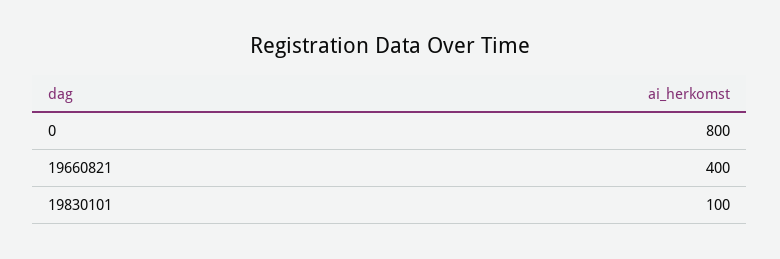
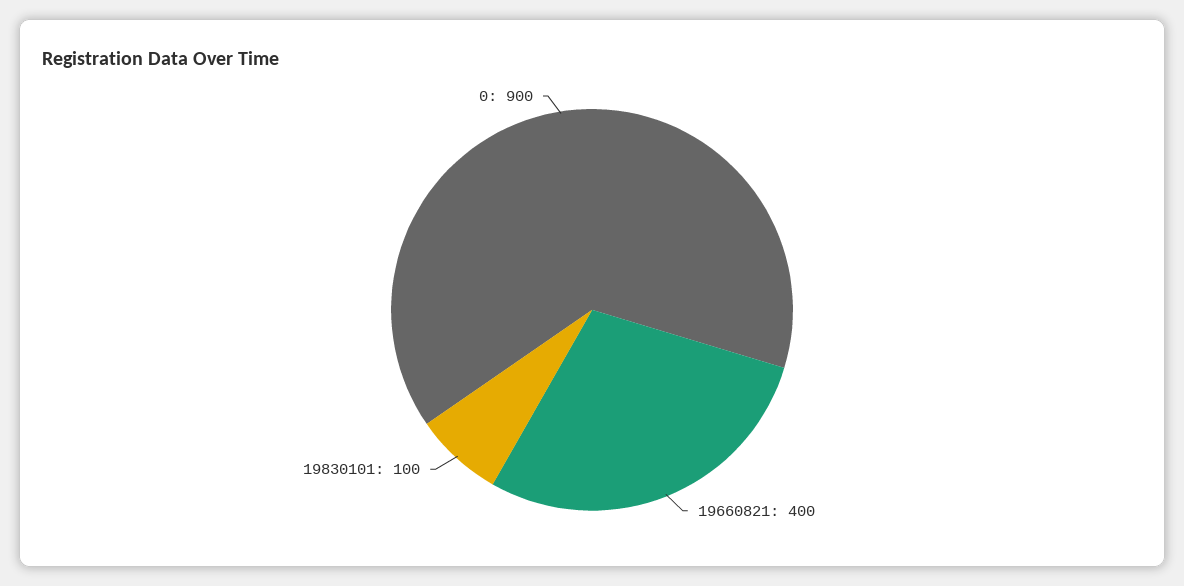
0: 800 -> 900

